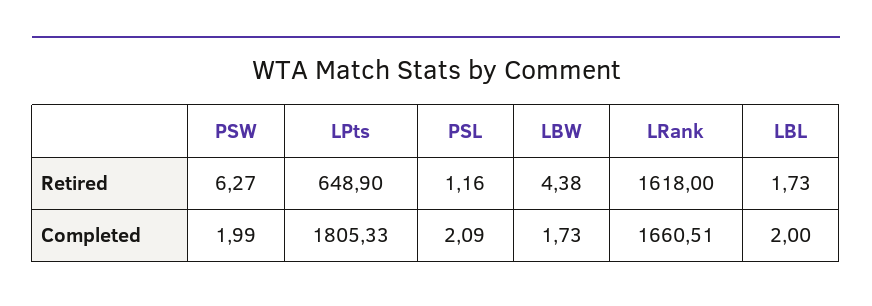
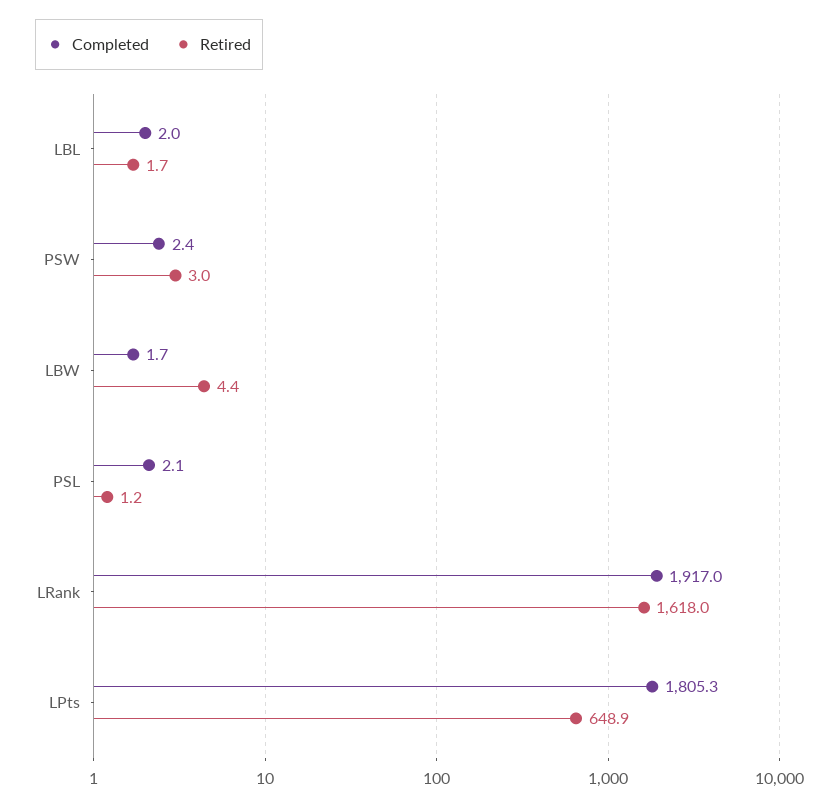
Retired, PSW: 6.27 -> 3
Completed, PSW: 1.99 -> 2.4
Completed, LRank: 1660.51 -> 1917

